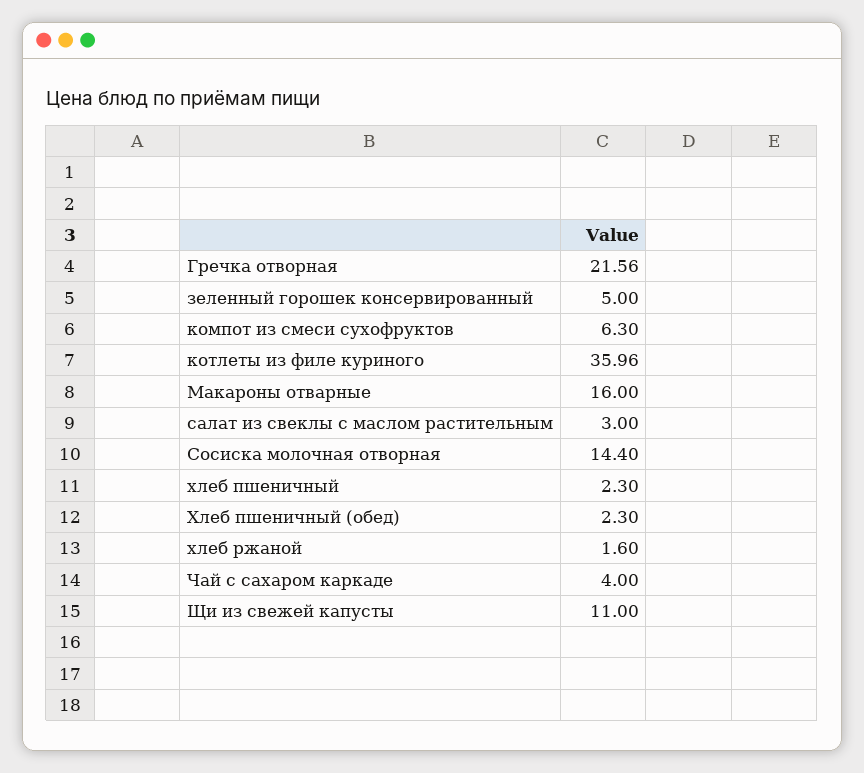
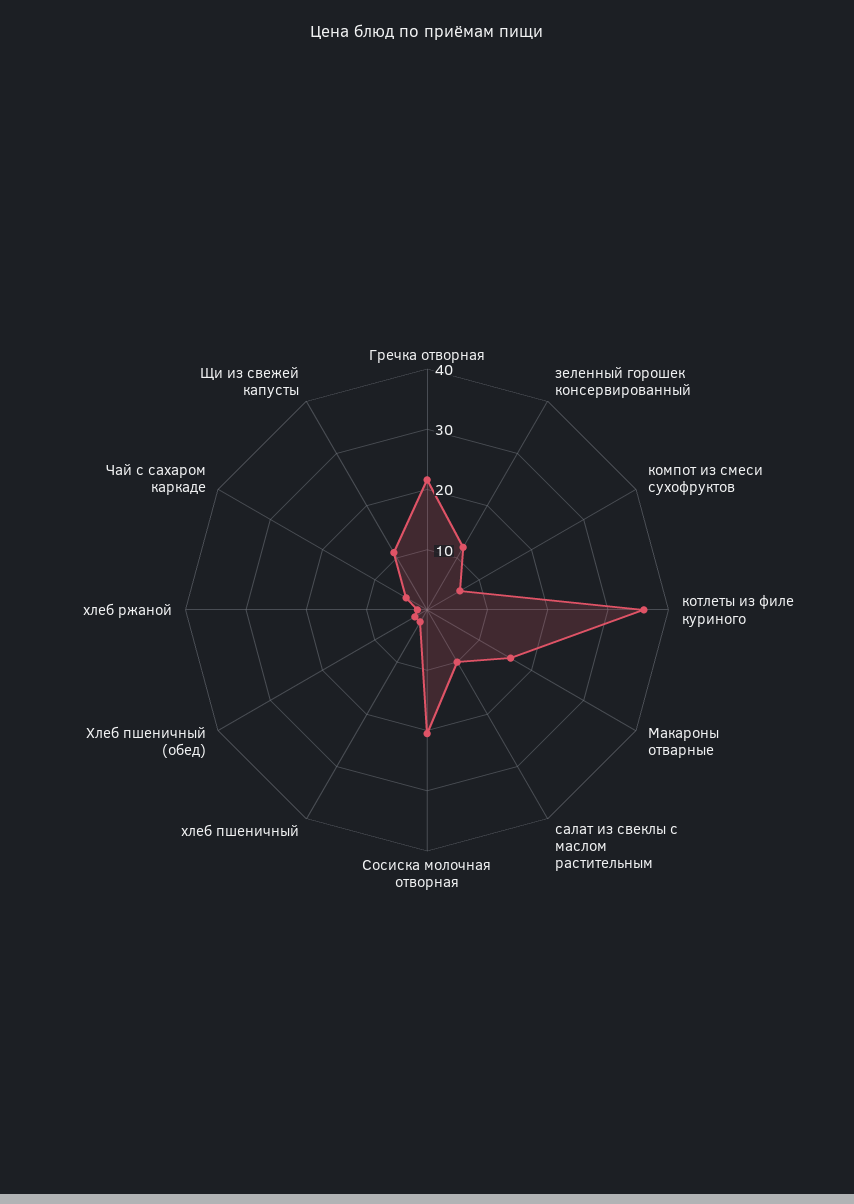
зеленный горошек консервированный: 5 -> 12
салат из свеклы с маслом растительным: 3 -> 10
Сосиска молочная отворная: 14.4 -> 20

